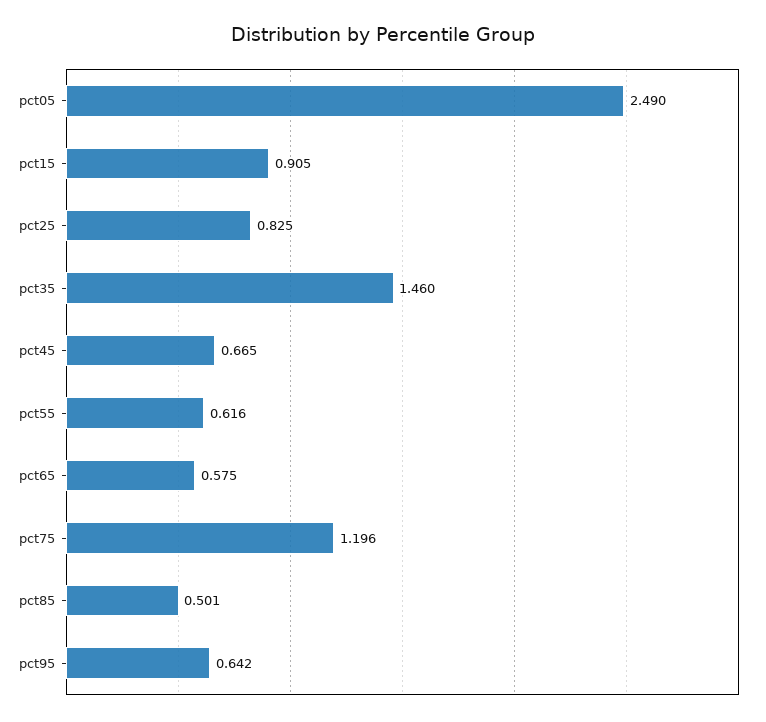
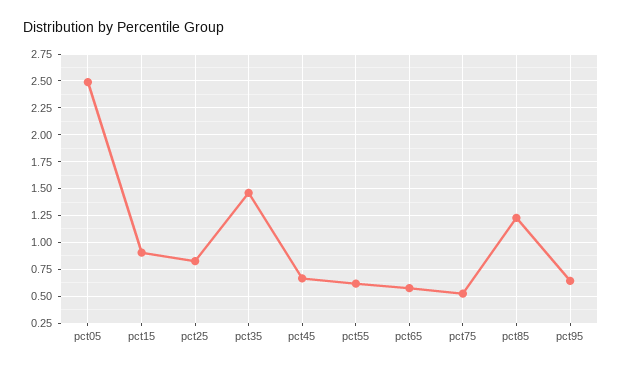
pct75: 1.196 -> 0.5
pct85: 0.501 -> 1.25

